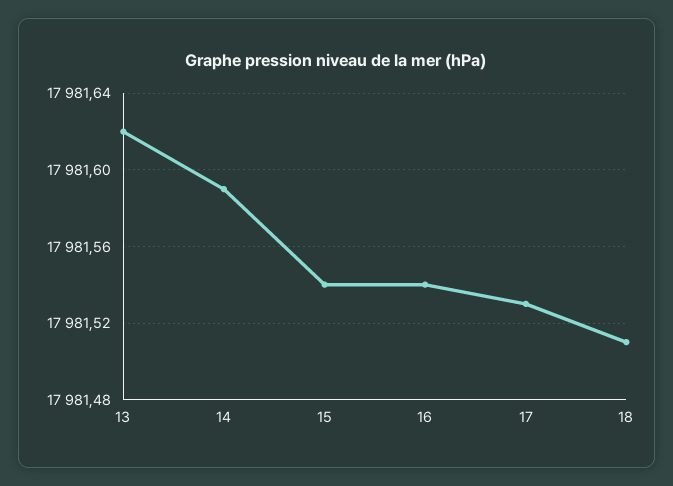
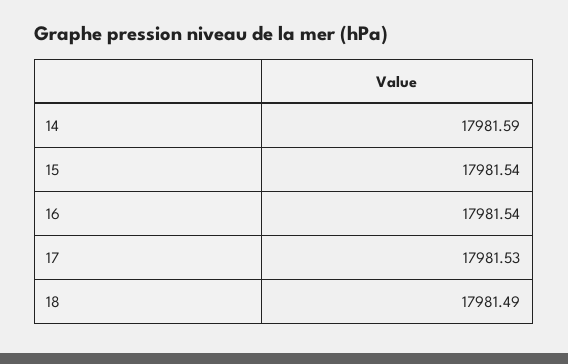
13: 17981.62 -> none
18: 17981.51 -> 17981.49

